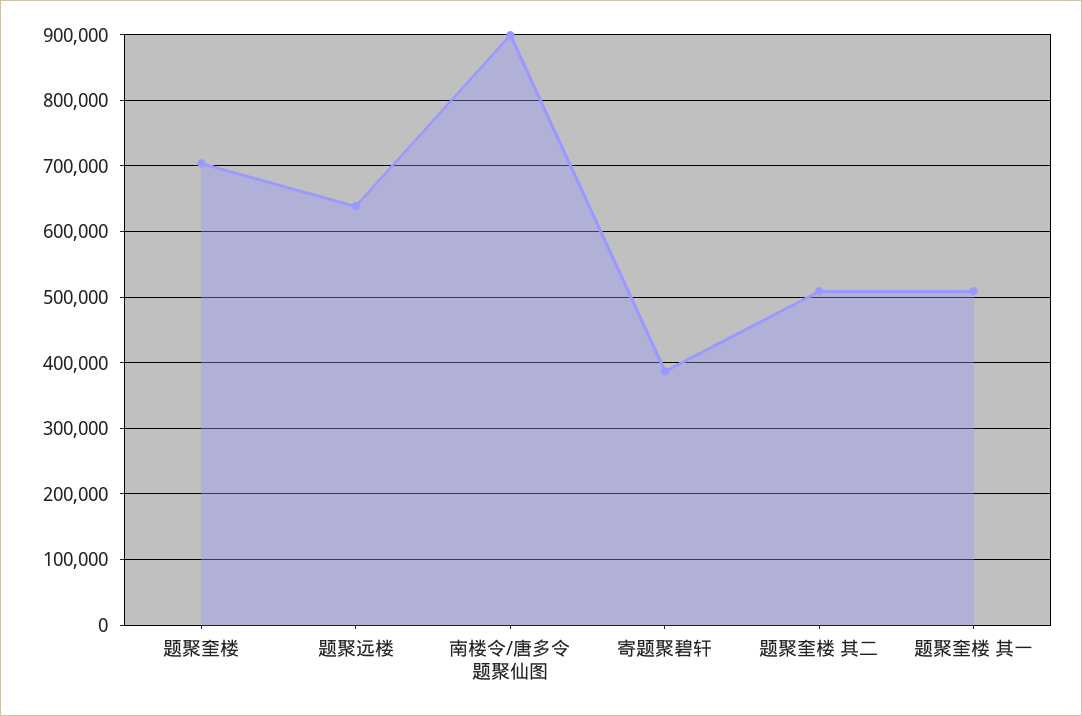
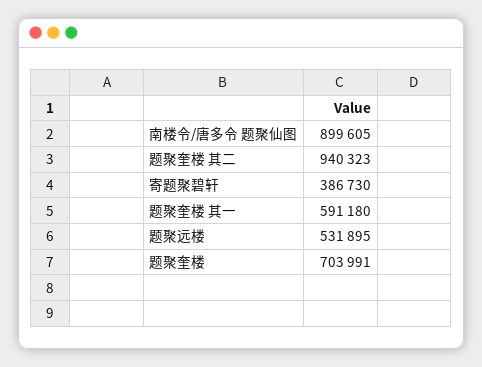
题聚远楼: 640000 -> 531895
题聚奎楼 其二: 510000 -> 940323
题聚奎楼 其一: 510000 -> 591180

